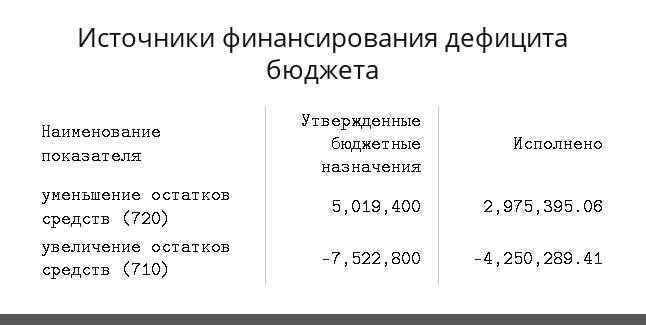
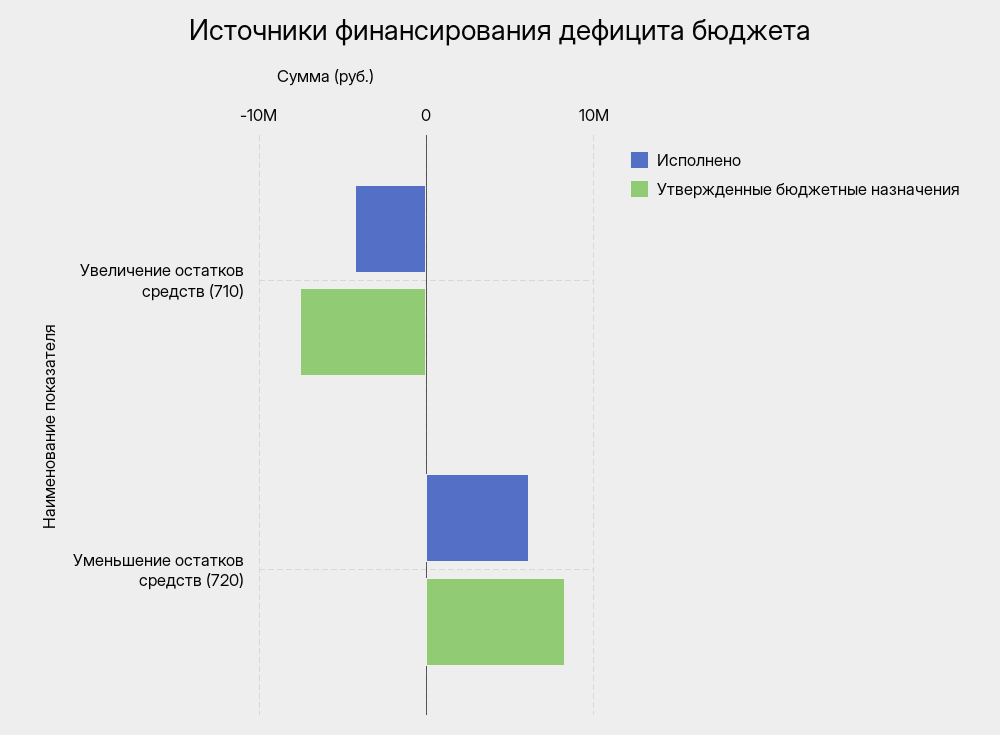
Утвержденные бюджетные назначения, уменьшение остатков средств (720): 5019400 -> 8000000
Исполнено, уменьшение остатков средств (720): 2975395.06 -> 6000000

